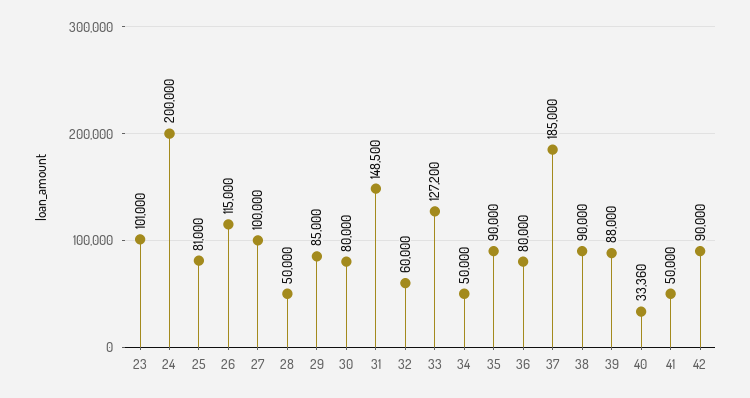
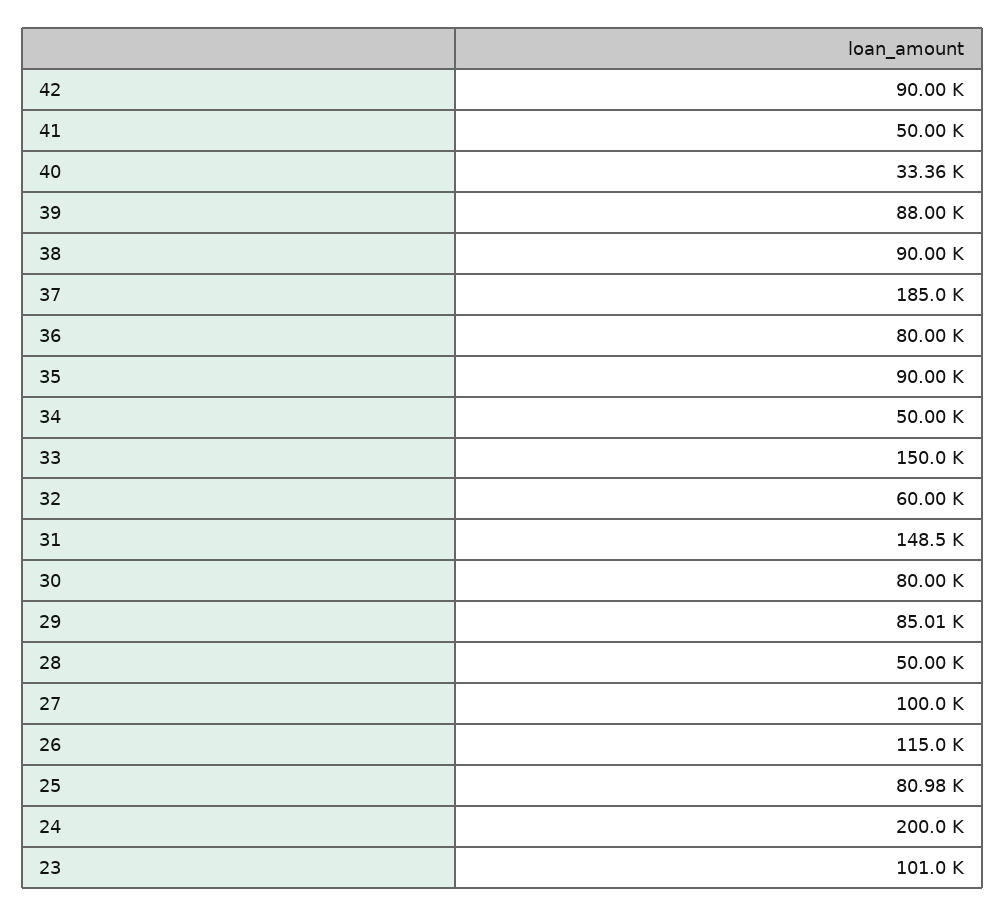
25: 81000 -> 80980
29: 85000 -> 85010
33: 127200 -> 150000

